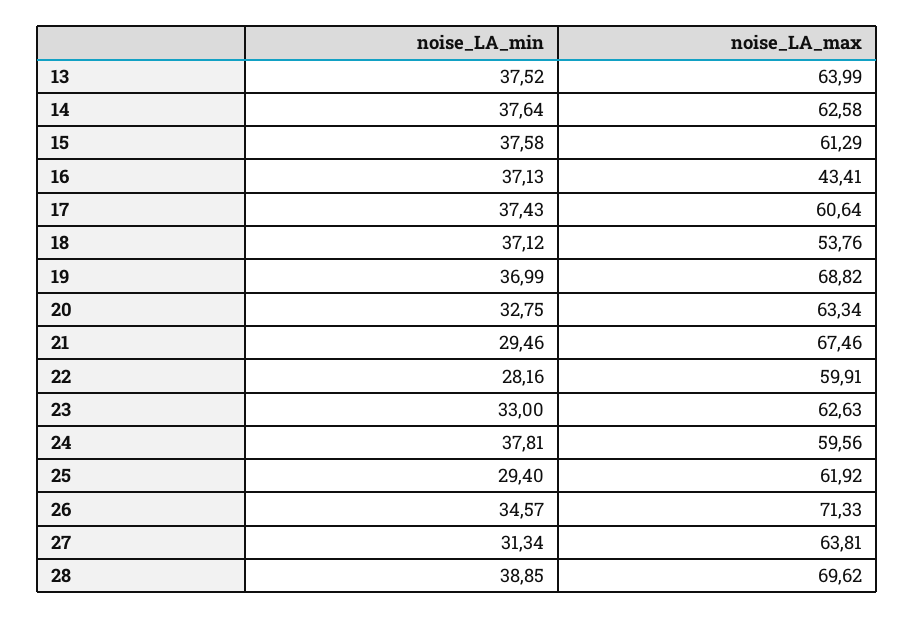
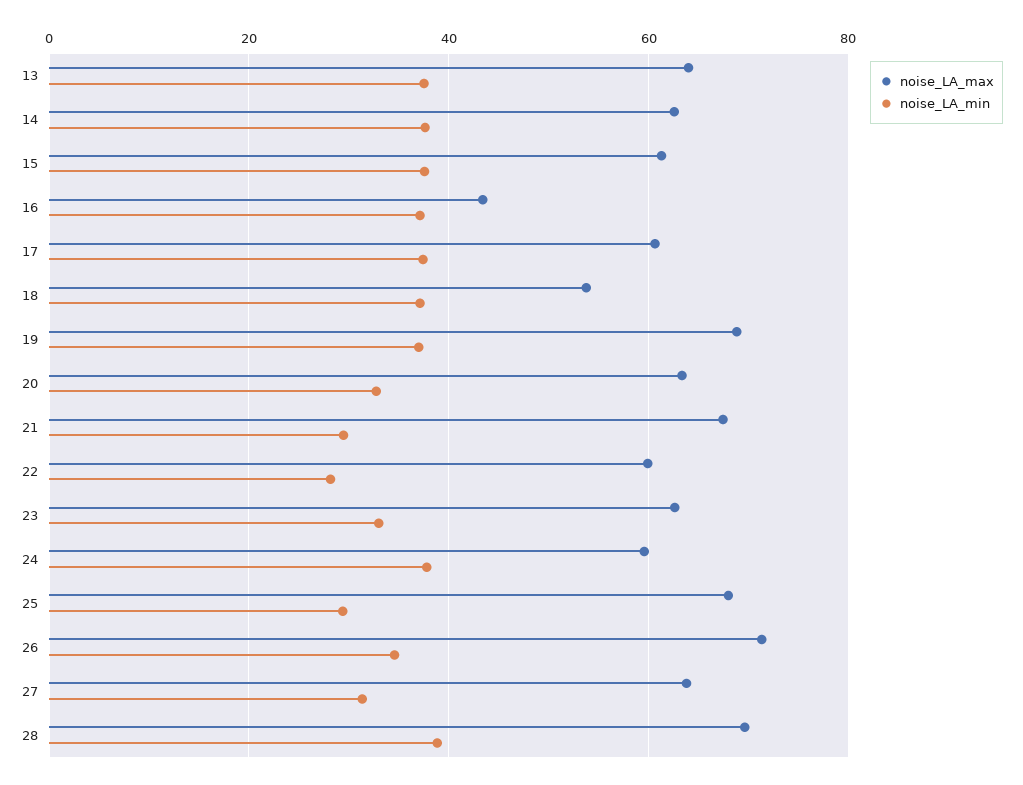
noise_LA_max, 25: 61.92 -> 68

